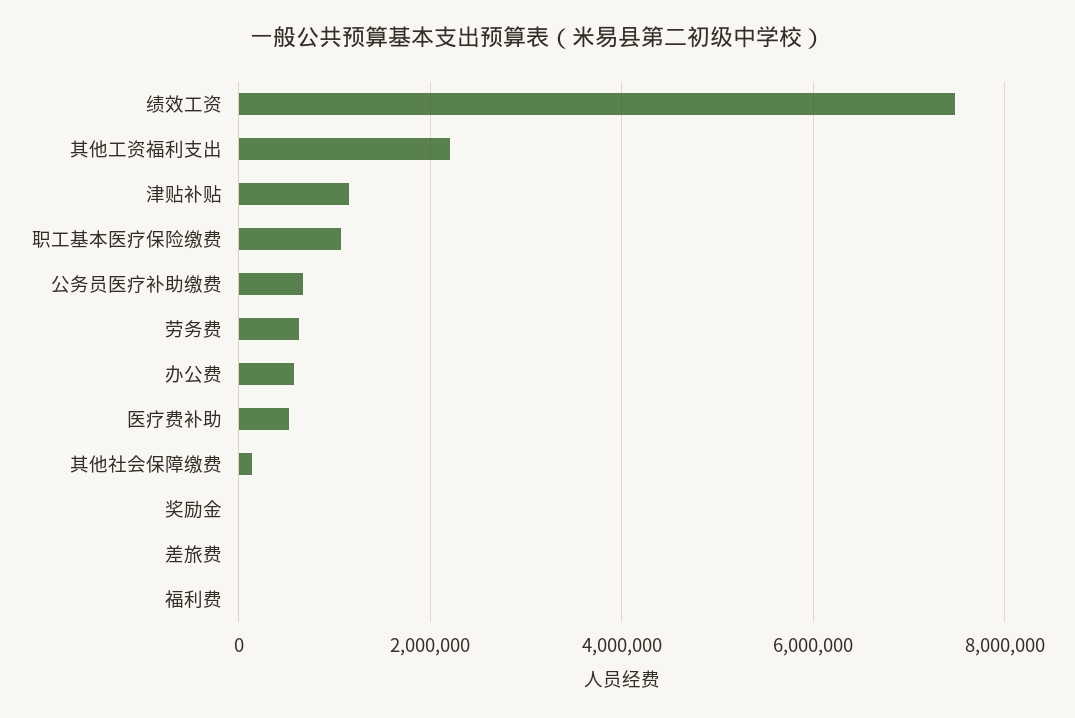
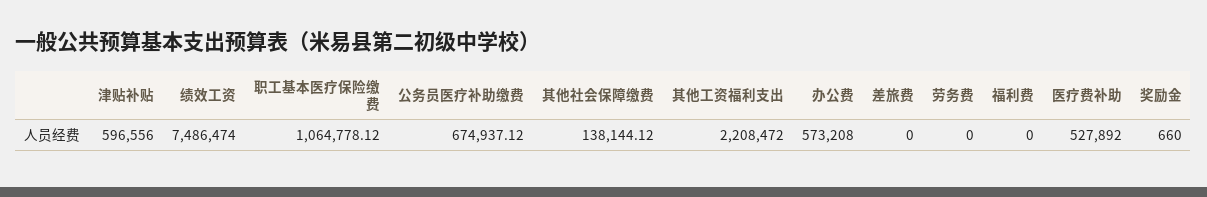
津贴补贴: 1200000 -> 596556
劳务费: 600000 -> 0

